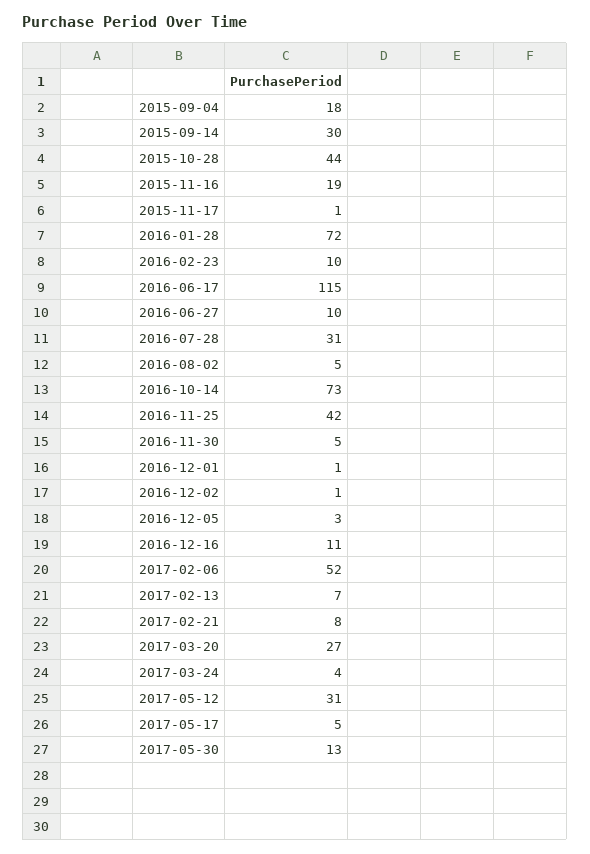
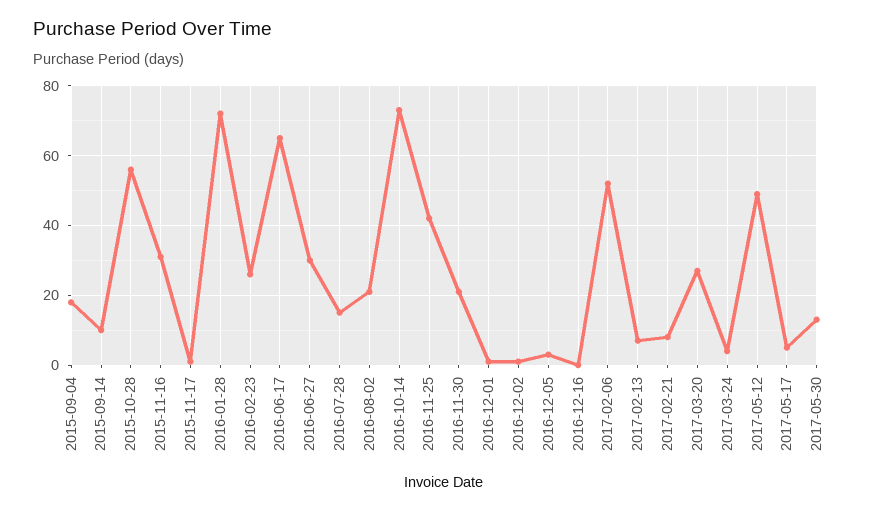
2015-09-14: 30 -> 10
2015-10-28: 44 -> 55
2015-11-16: 19 -> 30
2016-02-23: 10 -> 25
2016-06-17: 115 -> 65
2016-06-27: 10 -> 30
2016-07-28: 31 -> 15
2016-08-02: 5 -> 20
2016-11-30: 5 -> 20
2016-12-16: 11 -> 0
2017-05-12: 31 -> 50

